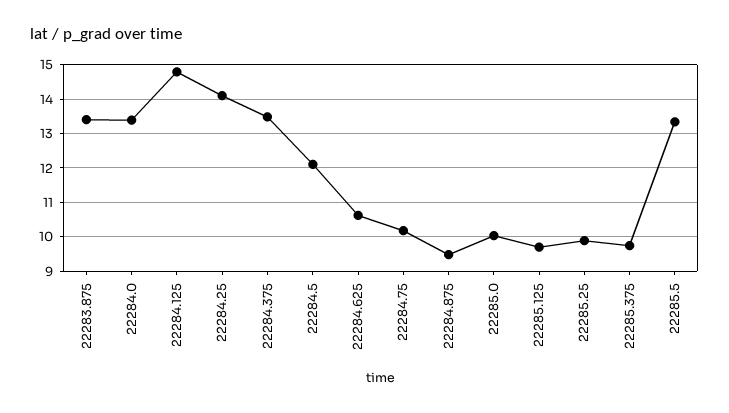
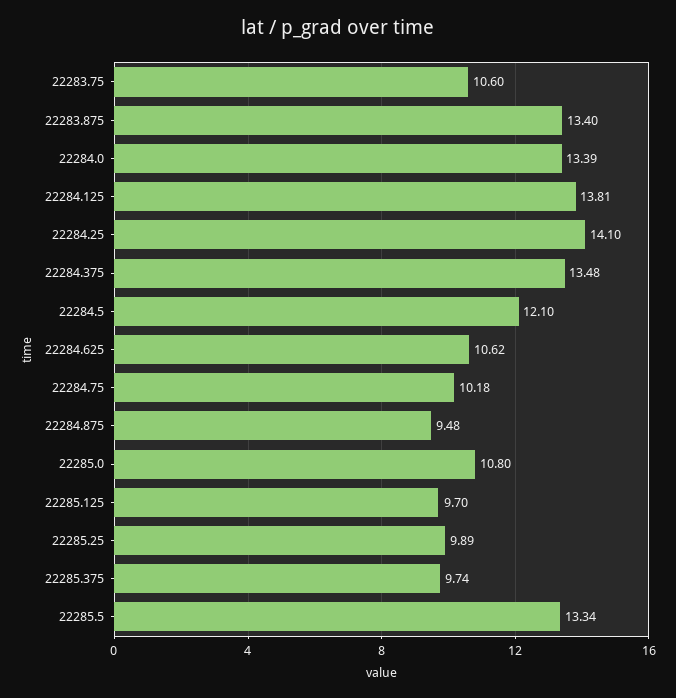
22284.125: 14.8 -> 13.81
22285.0: 10 -> 10.8
22283.75: none -> 10.6

